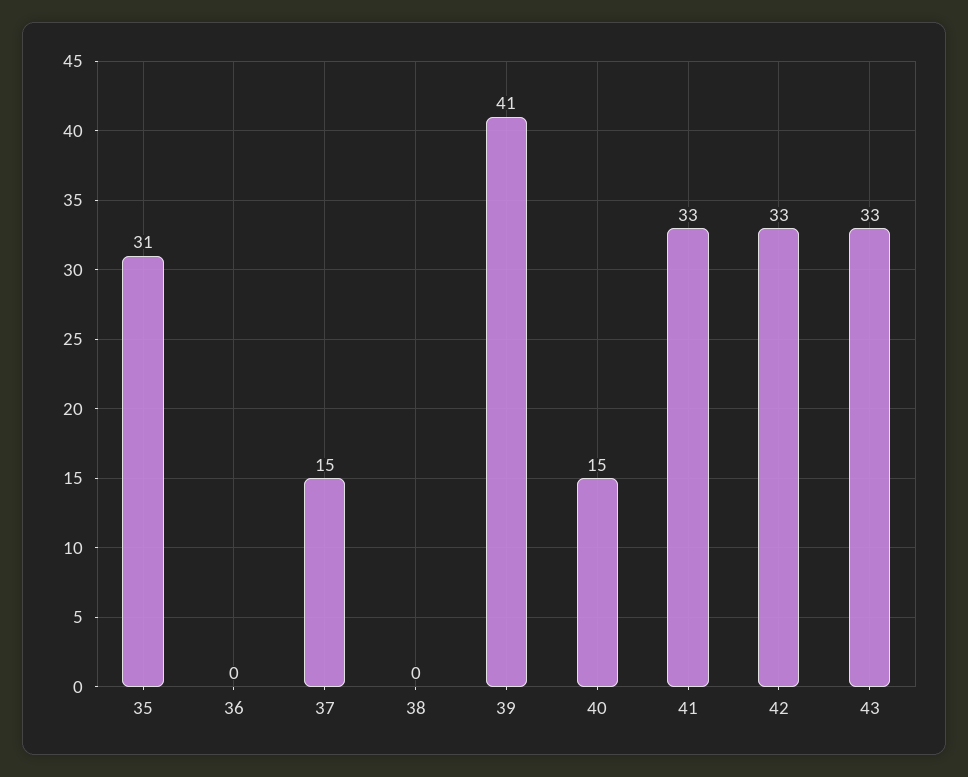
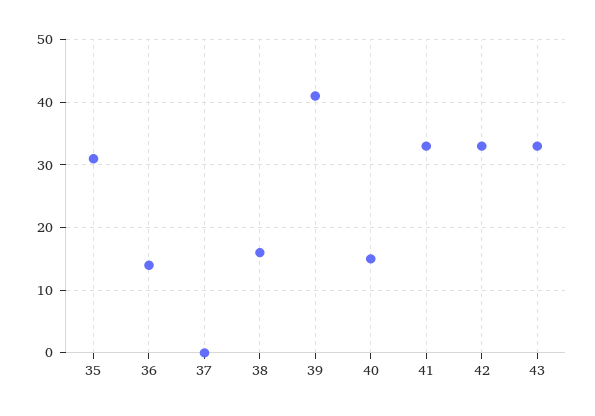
36: 0 -> 14
37: 15 -> 0
38: 0 -> 16

